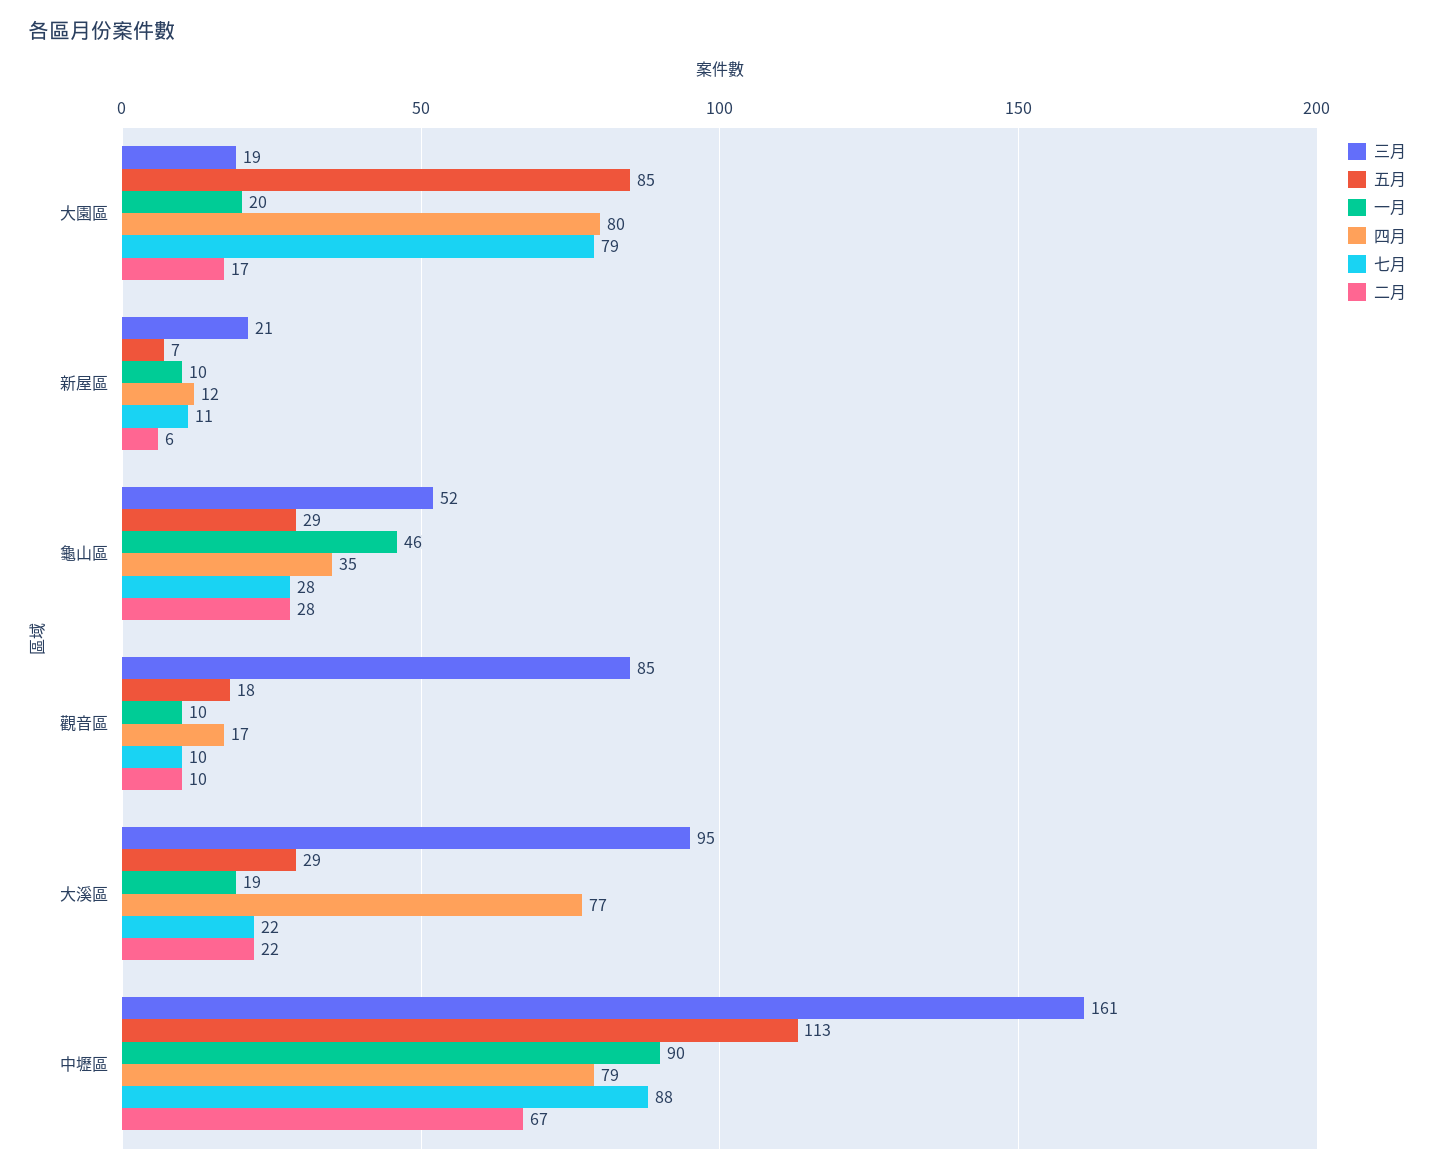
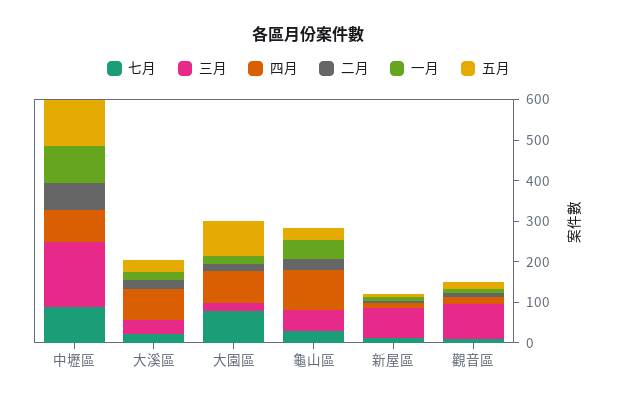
三月, 新屋區: 21 -> 80
四月, 龜山區: 35 -> 100
三月, 大溪區: 95 -> 40

